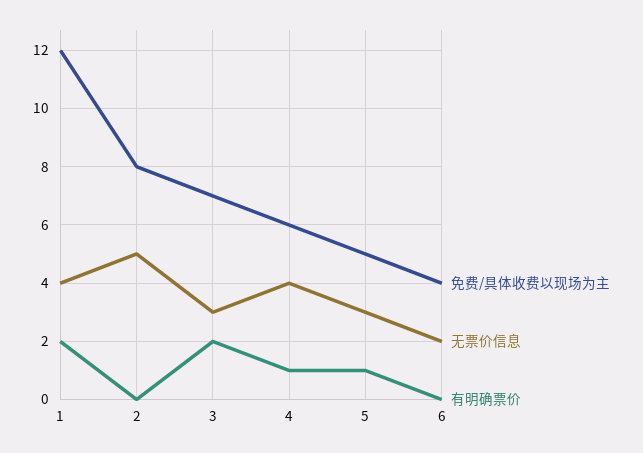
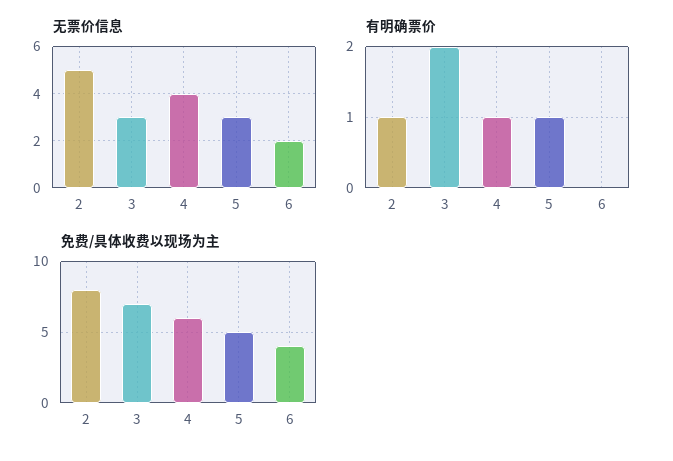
免费/具体收费以现场为主, 1: 12 -> none
无票价信息, 1: 4 -> none
有明确票价, 1: 2 -> none
有明确票价, 2: 0 -> 1

